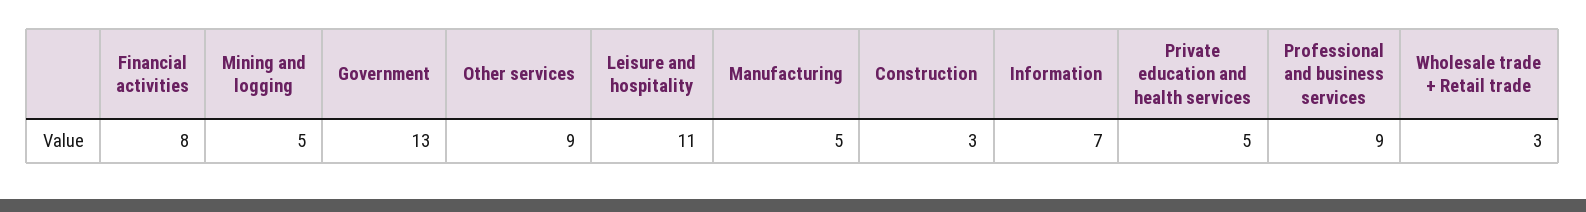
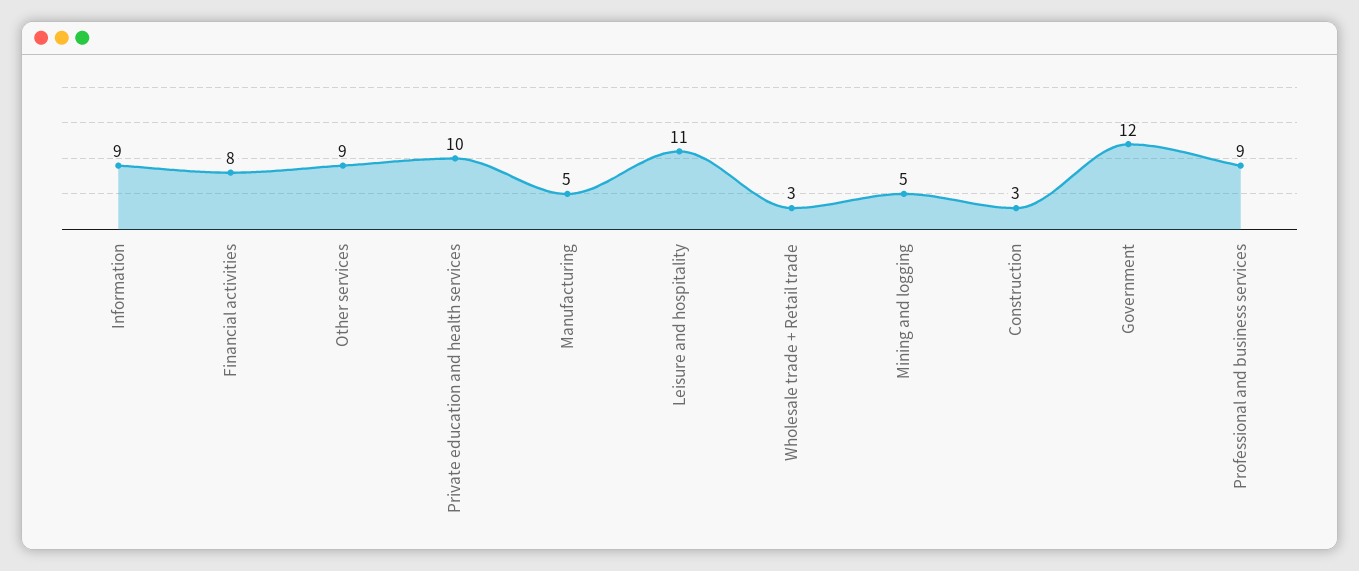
Government: 13 -> 12
Information: 7 -> 9
Private education and health services: 5 -> 10

